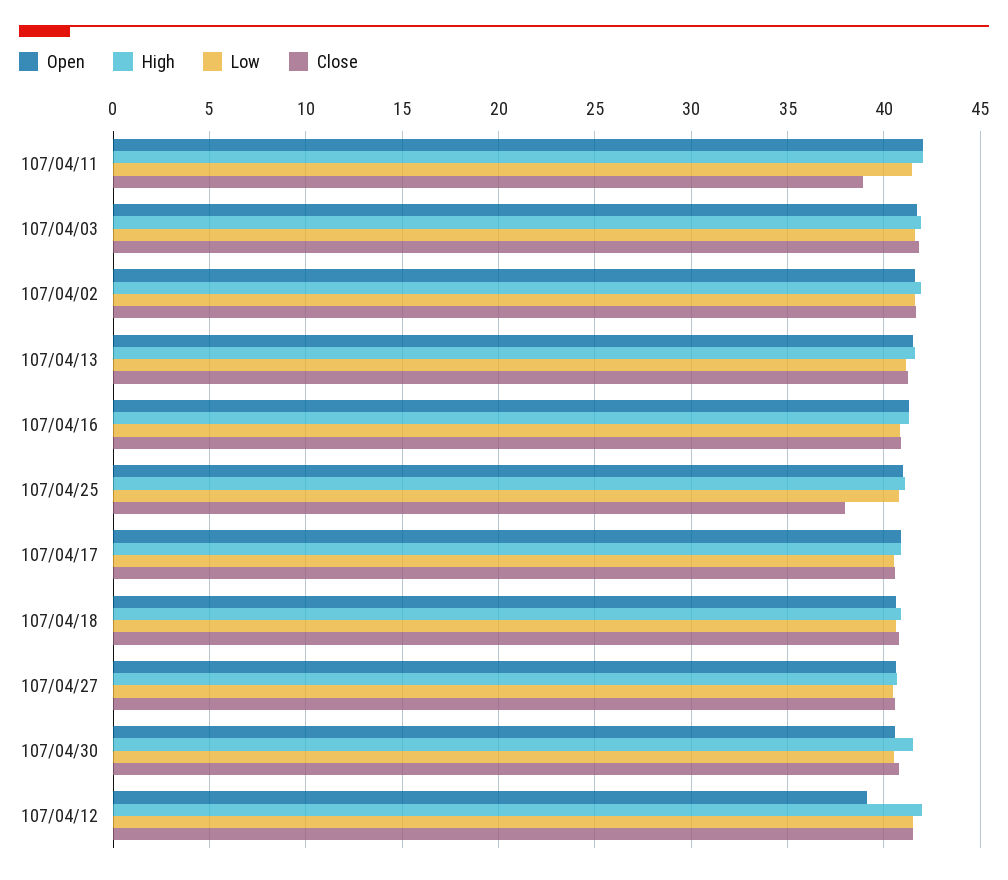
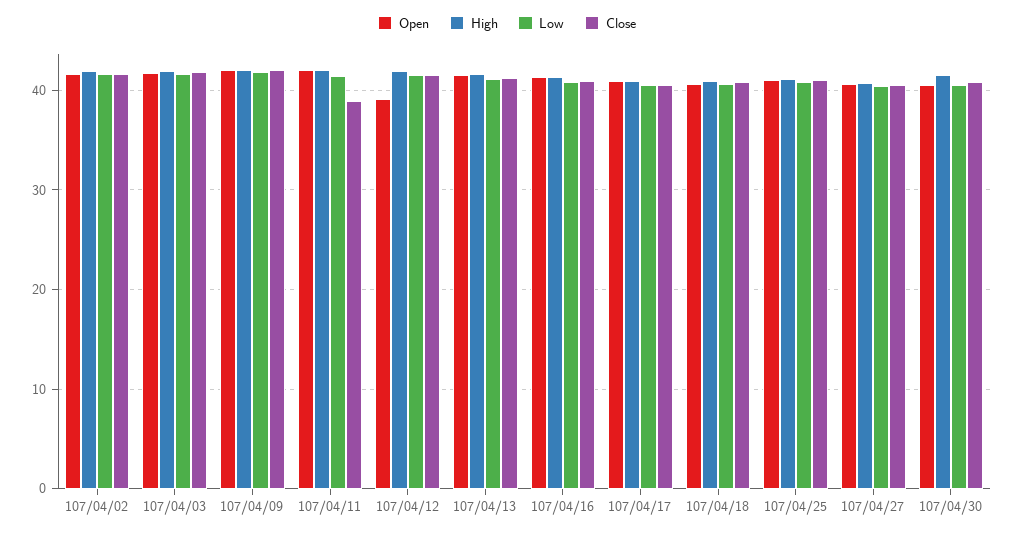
Close, 107/04/25: 38 -> 41
Open, 107/04/09: none -> 42
High, 107/04/09: none -> 42
Low, 107/04/09: none -> 42
Close, 107/04/09: none -> 42

